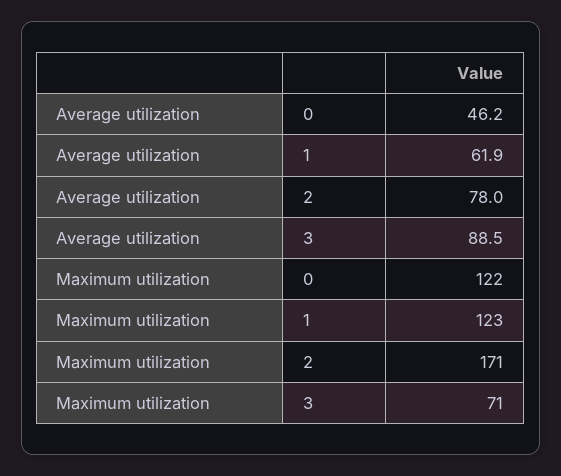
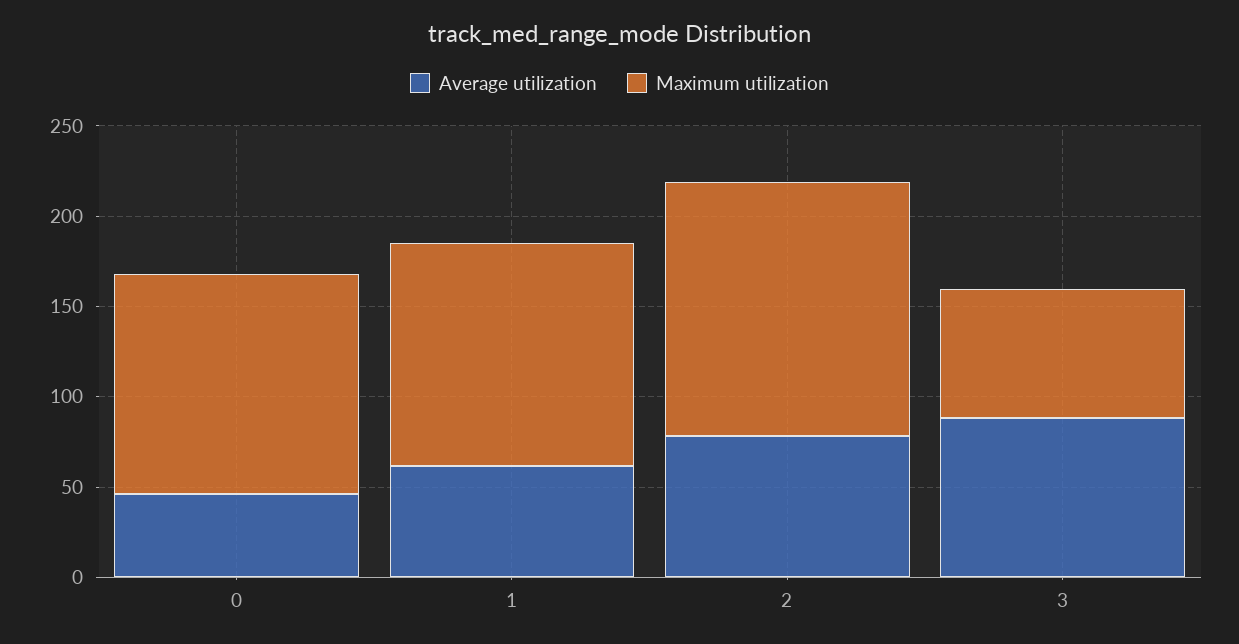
Maximum utilization, 2: 171 -> 140

